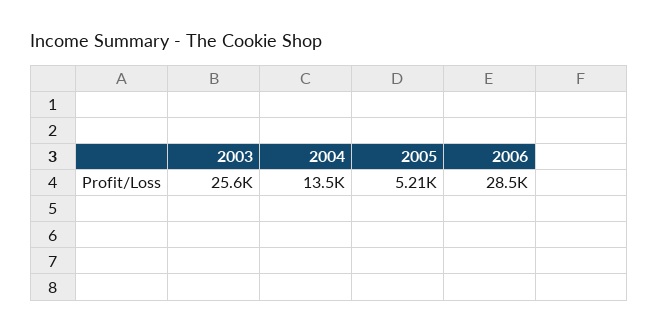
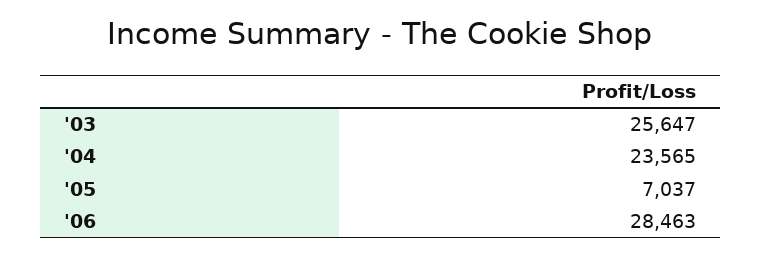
2004: 13500 -> 23565
2005: 5210 -> 7037

